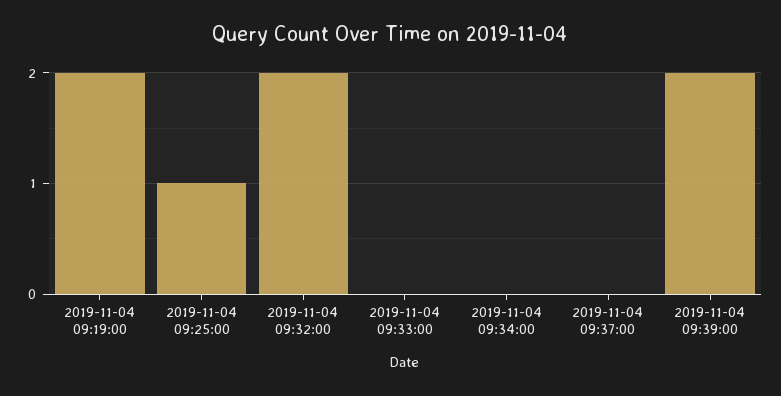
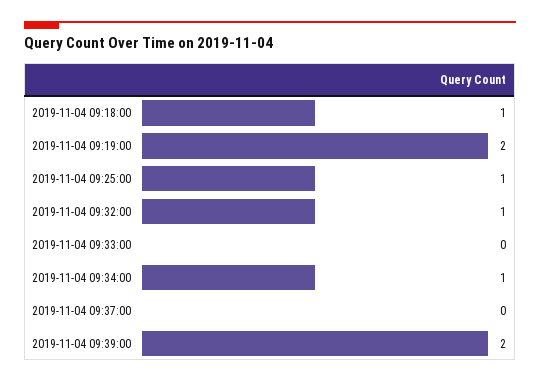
2019-11-04 09:32:00: 2 -> 1
2019-11-04 09:34:00: 0 -> 1
2019-11-04 09:18:00: none -> 1

